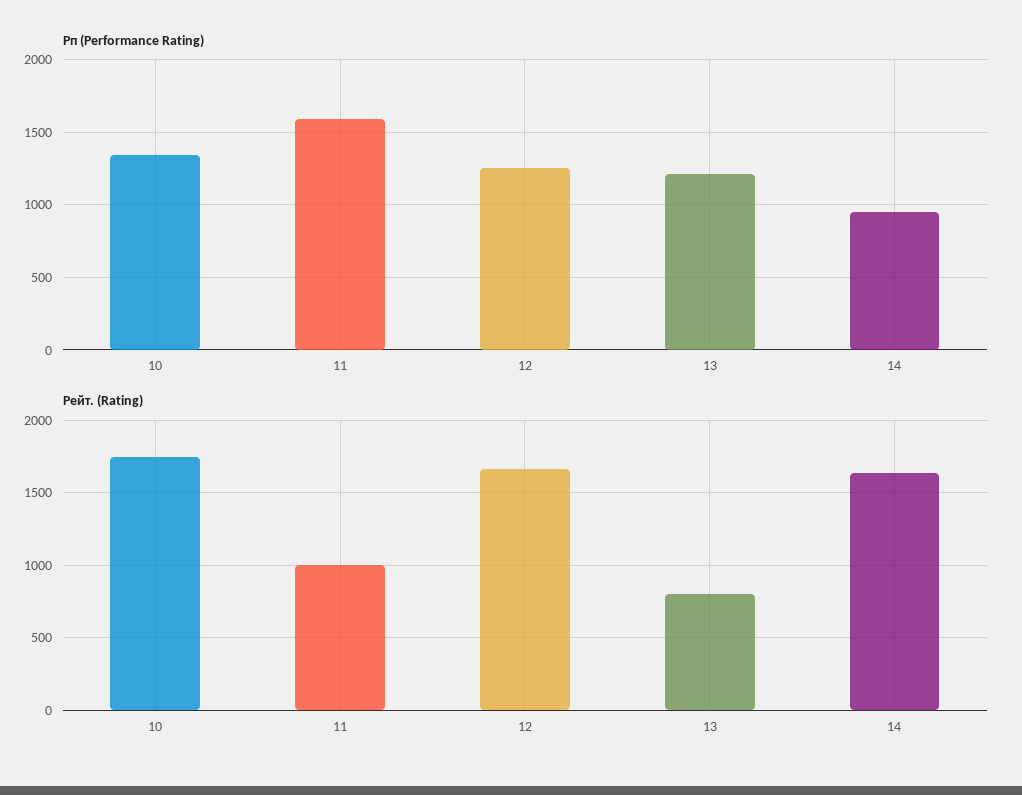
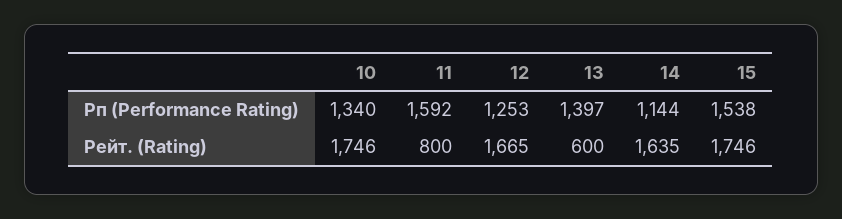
Рп (Performance Rating), 13: 1200 -> 1397
Рп (Performance Rating), 14: 950 -> 1144
Рейт. (Rating), 11: 1000 -> 800
Рейт. (Rating), 13: 800 -> 600
Рп (Performance Rating), 15: none -> 1538
Рейт. (Rating), 15: none -> 1746

